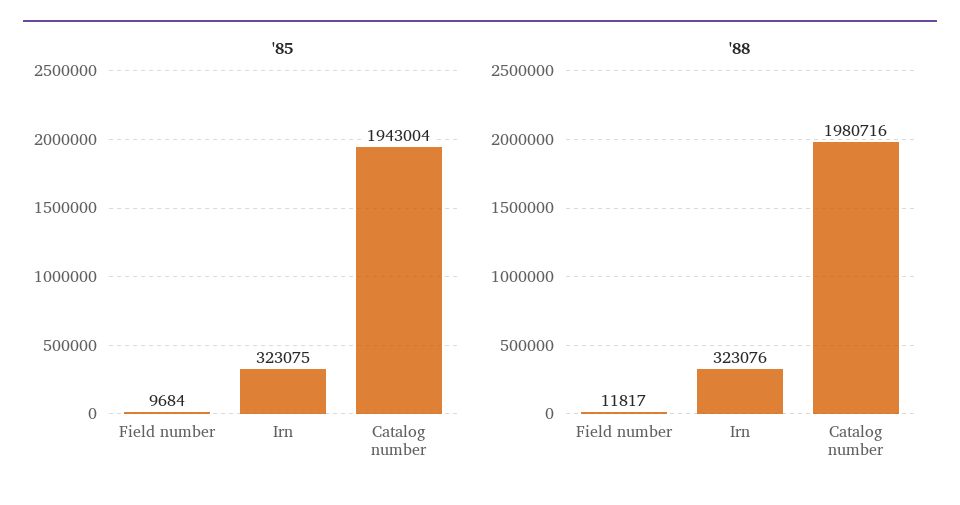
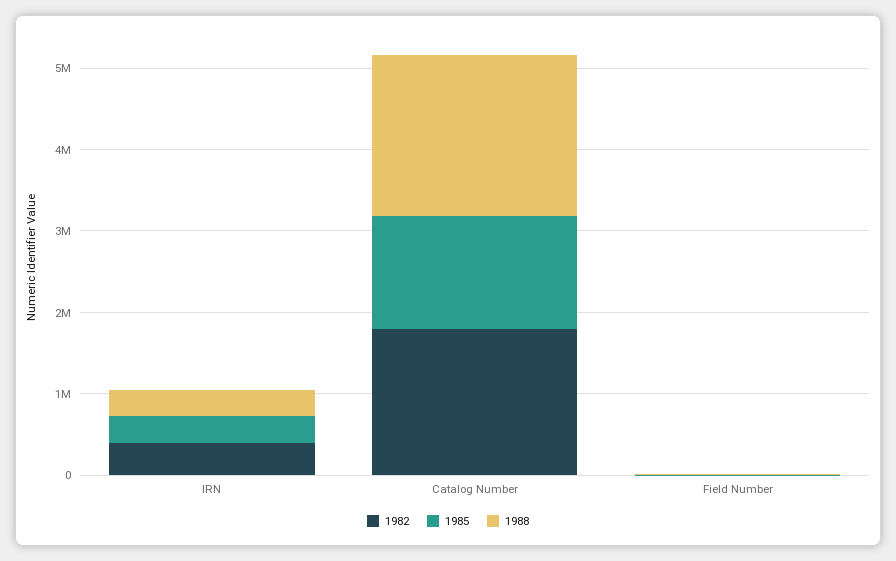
'85, Catalog number: 1943004 -> 1400000
1982, Irn: none -> 400000
1982, Catalog number: none -> 1800000
1982, Field number: none -> 0

